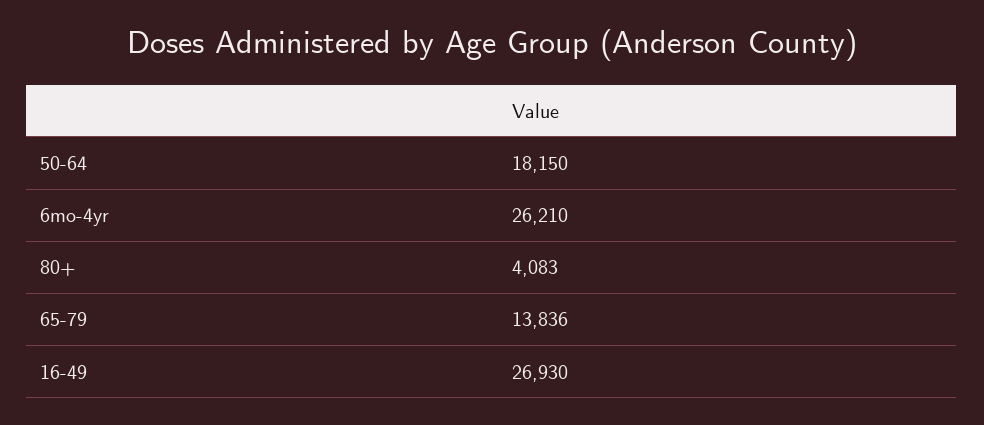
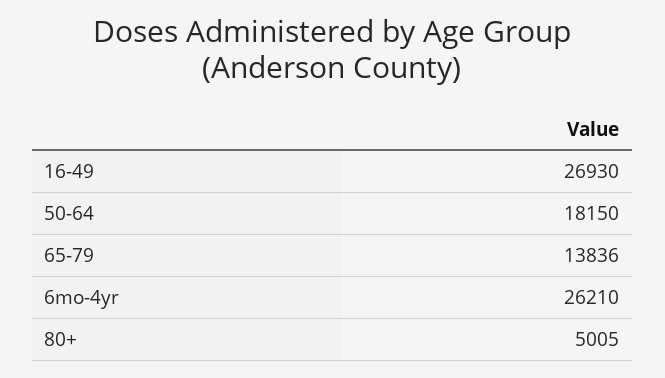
80+: 4083 -> 5005

